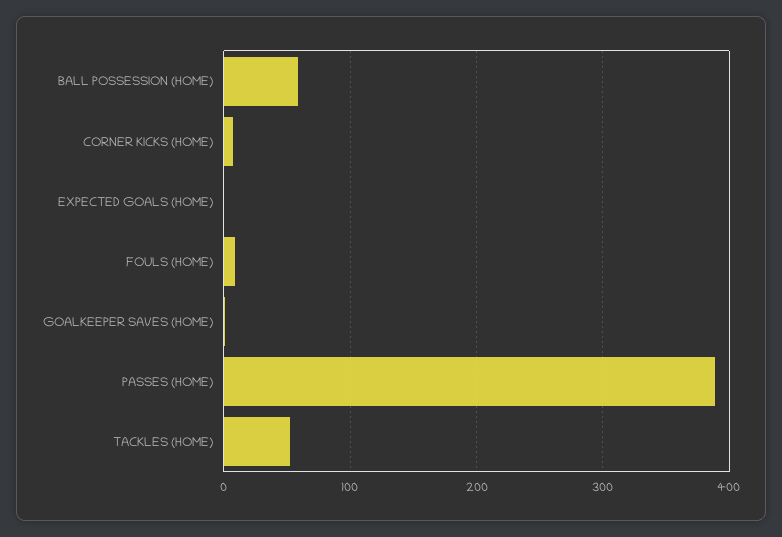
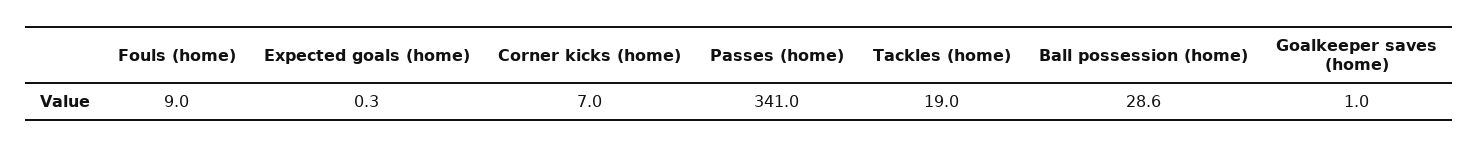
BALL POSSESSION (HOME): 60 -> 28.6
PASSES (HOME): 390 -> 341
TACKLES (HOME): 50 -> 19

